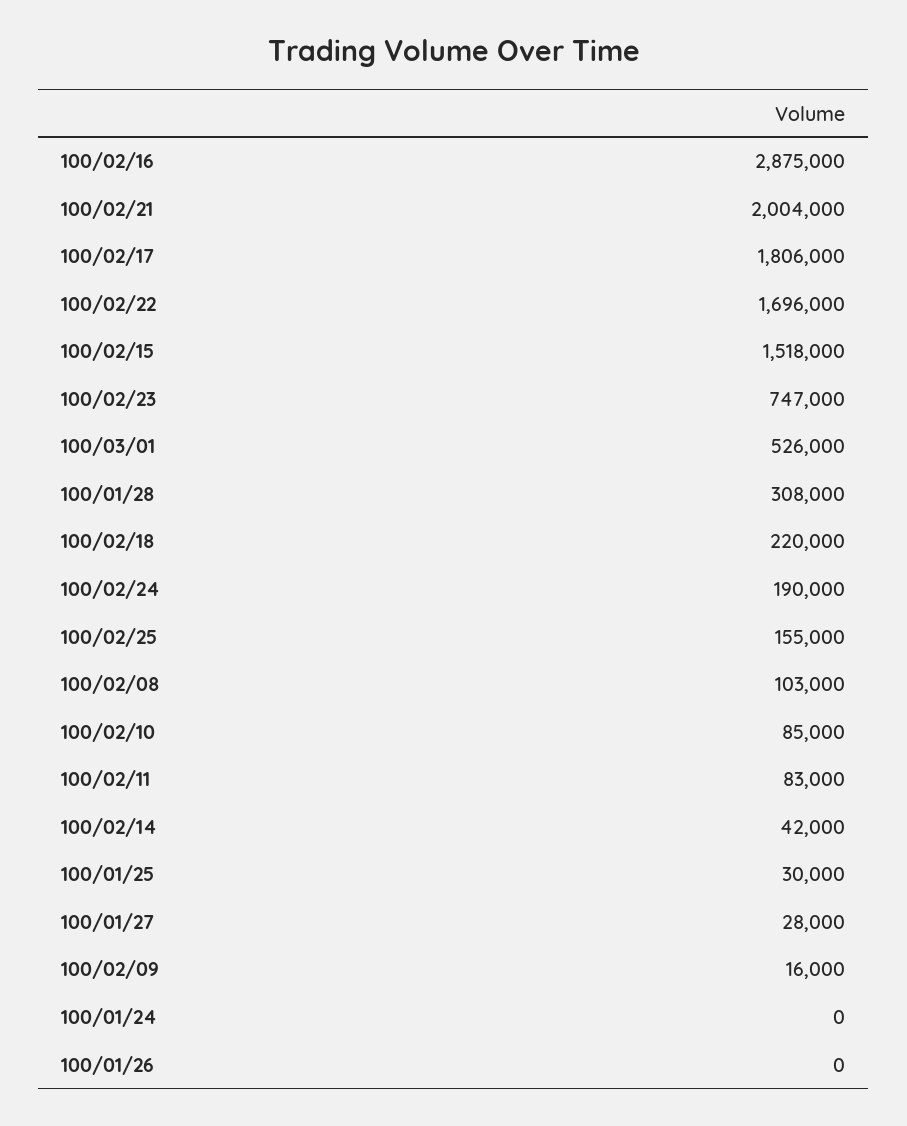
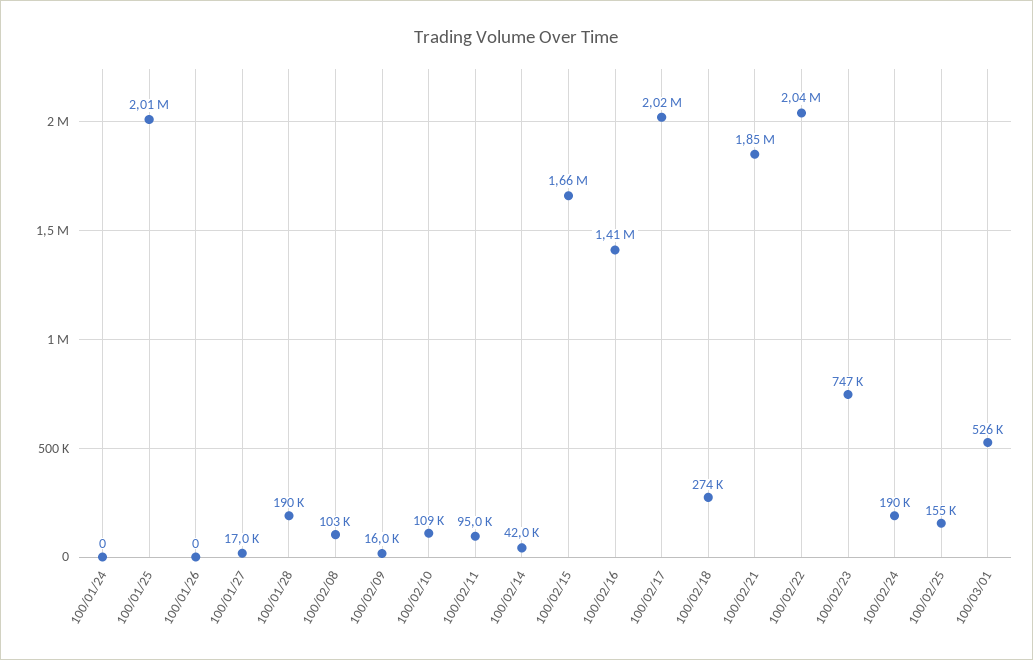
100/02/16: 2875000 -> 1410000
100/02/21: 2004000 -> 1850000
100/02/17: 1806000 -> 2020000
100/02/22: 1696000 -> 2040000
100/02/15: 1518000 -> 1660000
100/01/28: 308000 -> 190000
100/02/18: 220000 -> 274000
100/02/10: 85000 -> 109000
100/02/11: 83000 -> 95000
100/01/25: 30000 -> 2010000
100/01/27: 28000 -> 17000

